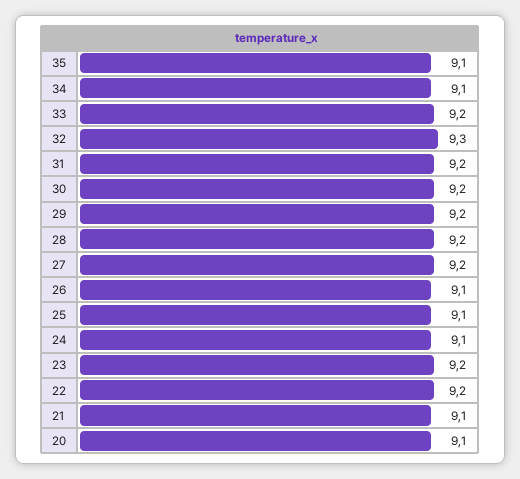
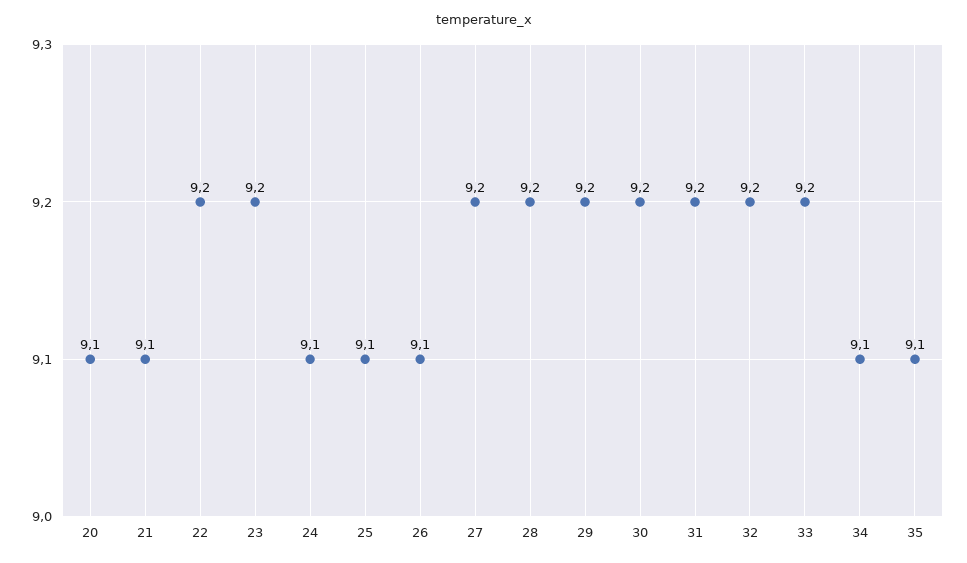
32: 9.3 -> 9.2

